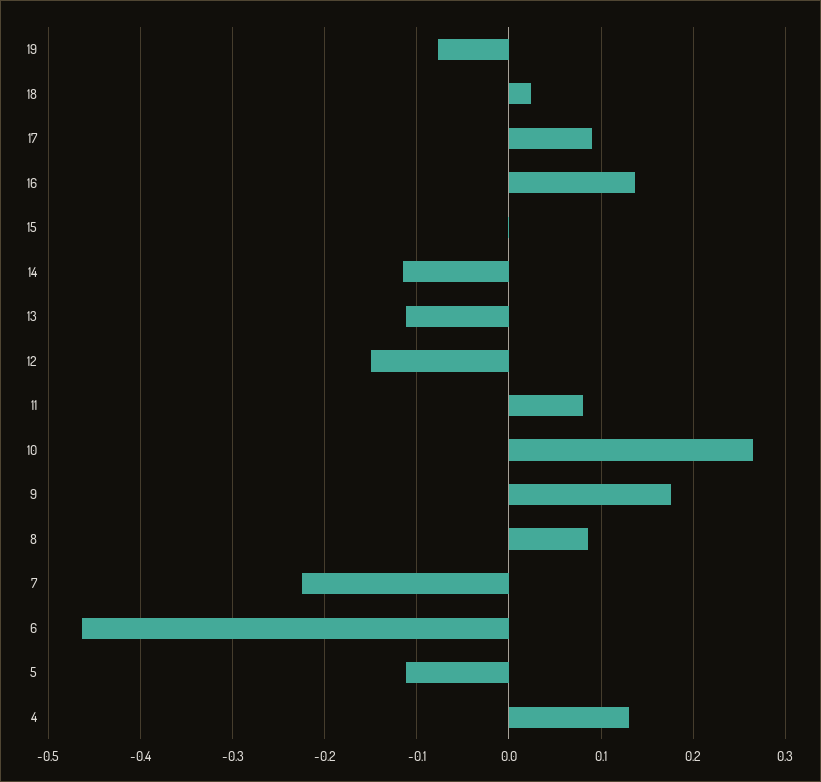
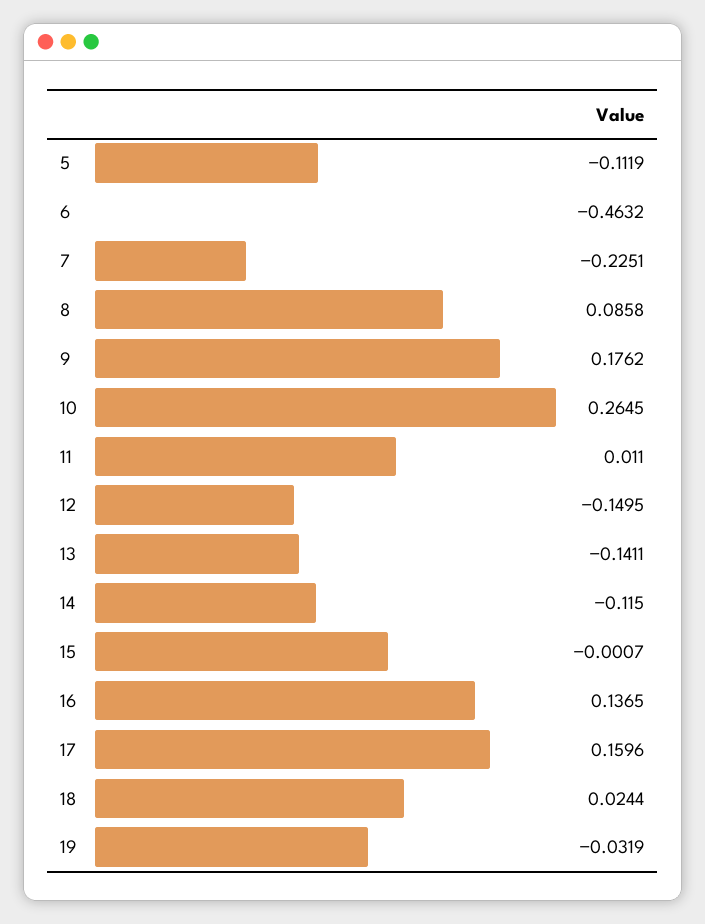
19: -0.08 -> -0.0319
17: 0.09 -> 0.1596
13: -0.11 -> -0.1411
11: 0.08 -> 0.011
4: 0.13 -> none

